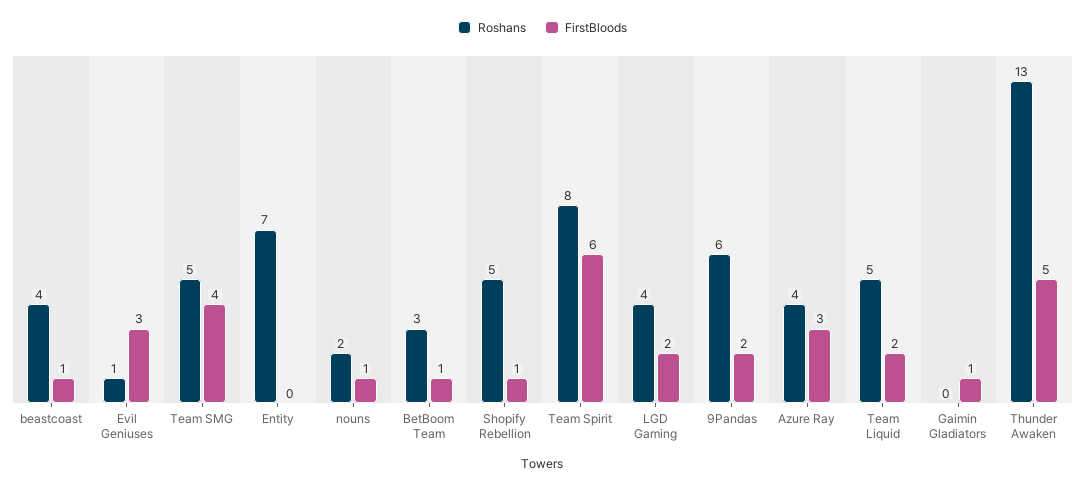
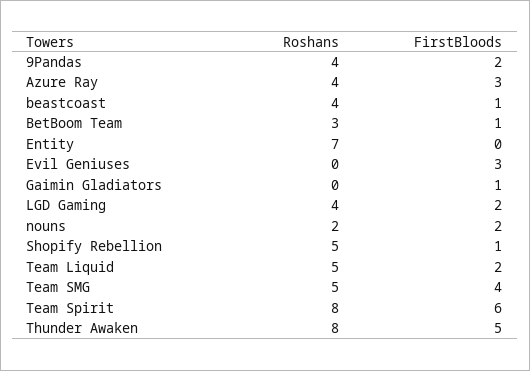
Roshans, Evil Geniuses: 1 -> 0
FirstBloods, nouns: 1 -> 2
Roshans, 9Pandas: 6 -> 4
Roshans, Thunder Awaken: 13 -> 8

